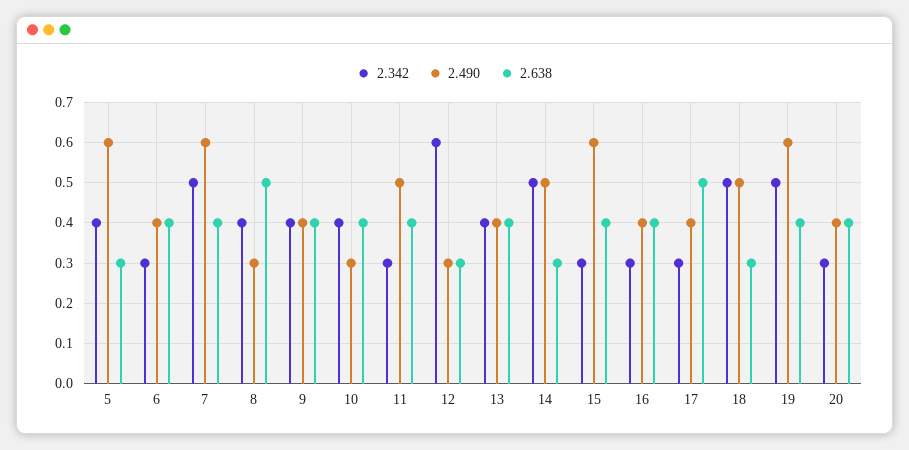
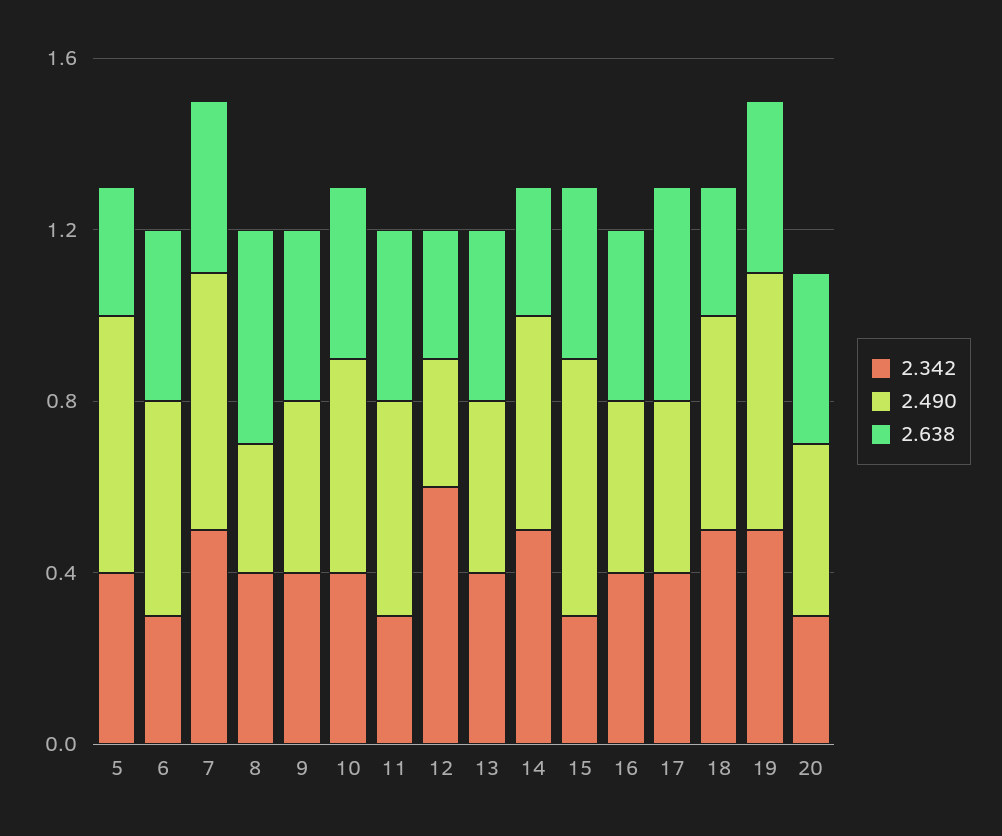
2.490, 6: 0.4 -> 0.5
2.490, 10: 0.3 -> 0.5
2.342, 16: 0.3 -> 0.4
2.342, 17: 0.3 -> 0.4

